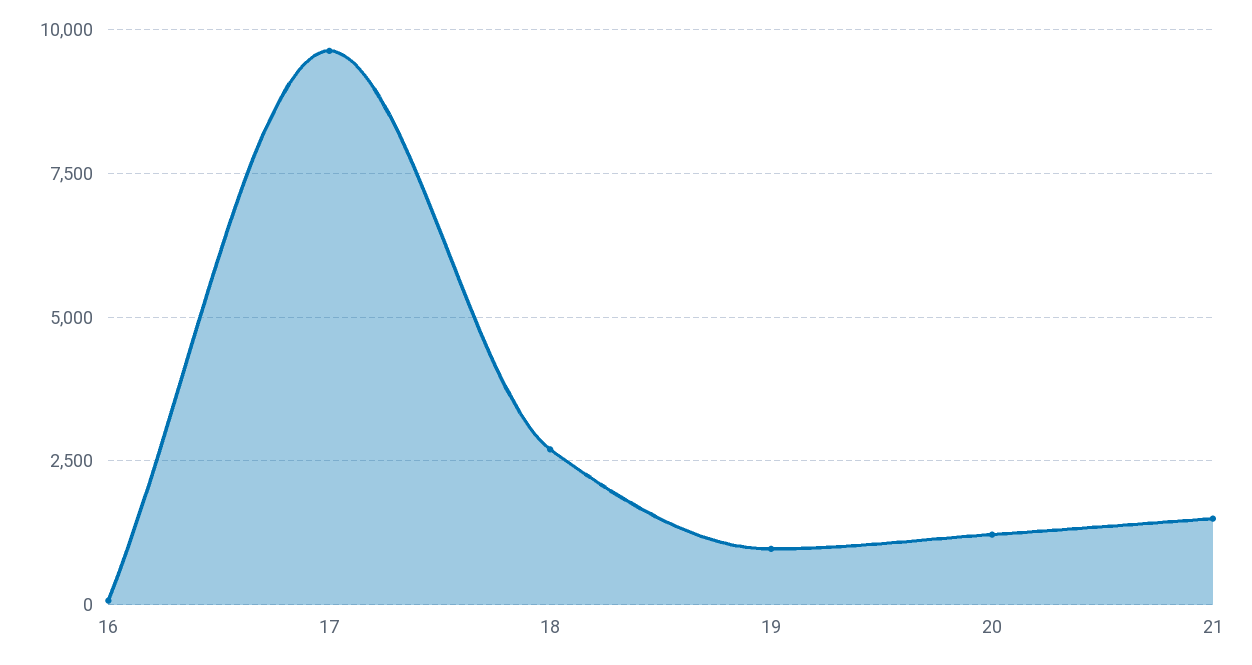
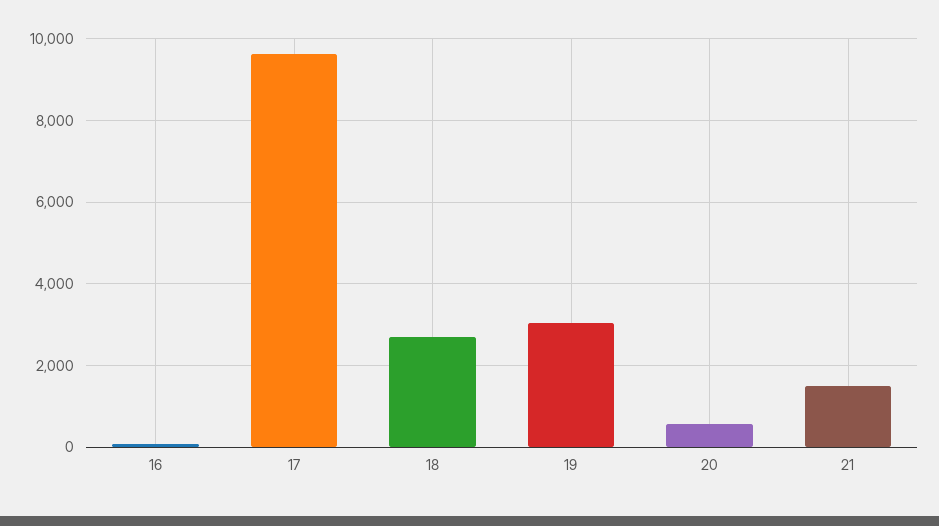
19: 1000 -> 3000
20: 1250 -> 600

